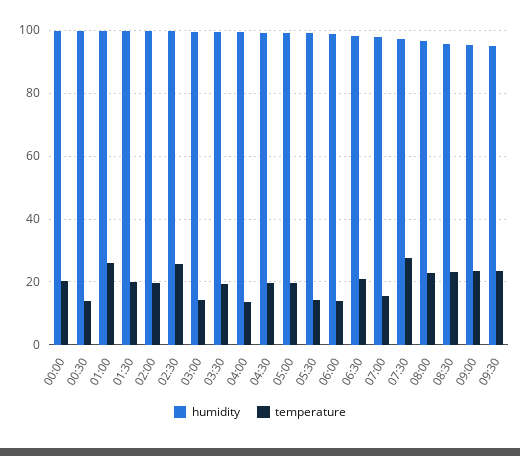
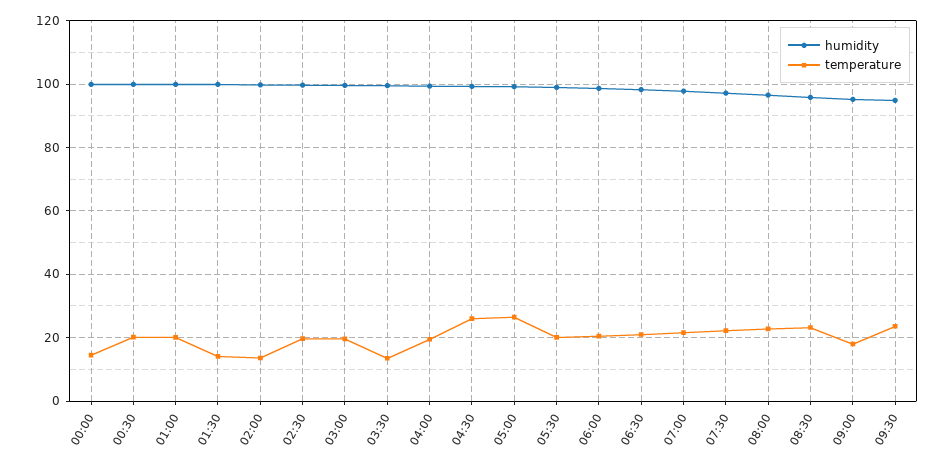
temperature, 00:00: 20 -> 14
temperature, 00:30: 14 -> 20
temperature, 01:00: 26 -> 20
temperature, 01:30: 20 -> 14
temperature, 02:00: 20 -> 14
temperature, 02:30: 26 -> 20
temperature, 03:00: 14 -> 20
temperature, 03:30: 20 -> 14
temperature, 04:00: 14 -> 20
temperature, 04:30: 20 -> 26
temperature, 05:00: 20 -> 26
temperature, 05:30: 14 -> 20
temperature, 06:00: 14 -> 20
temperature, 07:00: 16 -> 22
temperature, 07:30: 28 -> 22
temperature, 09:00: 24 -> 18

